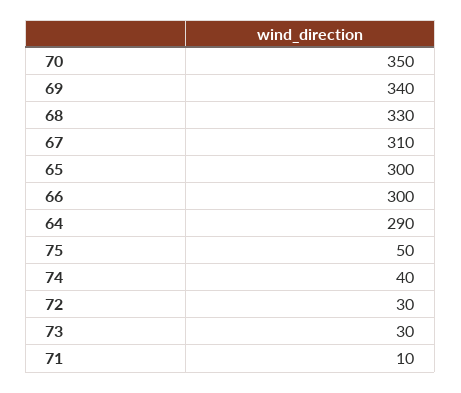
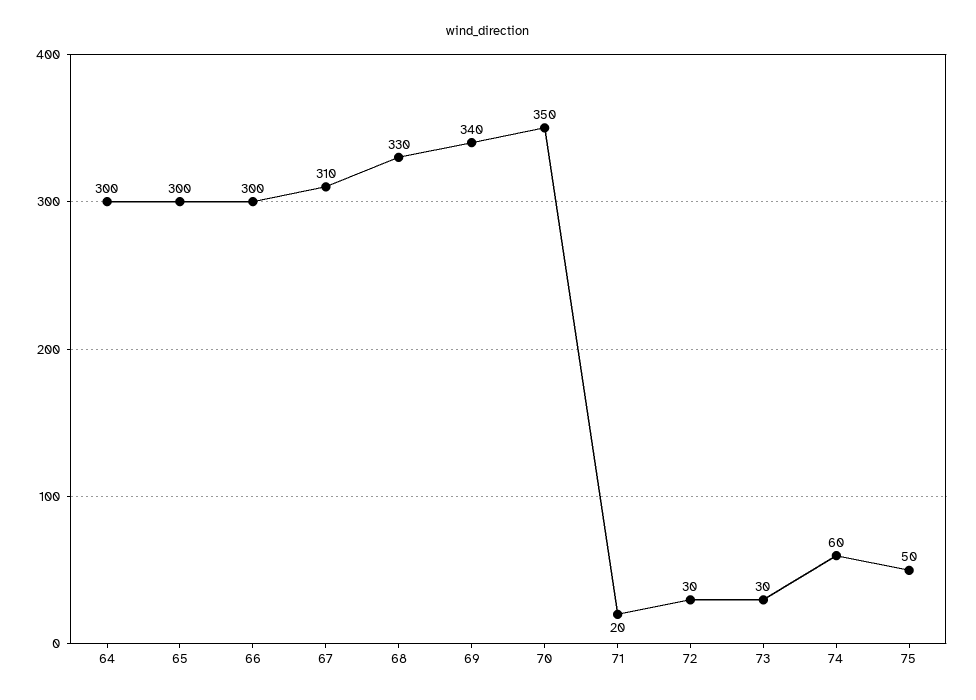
64: 290 -> 300
74: 40 -> 60
71: 10 -> 20

